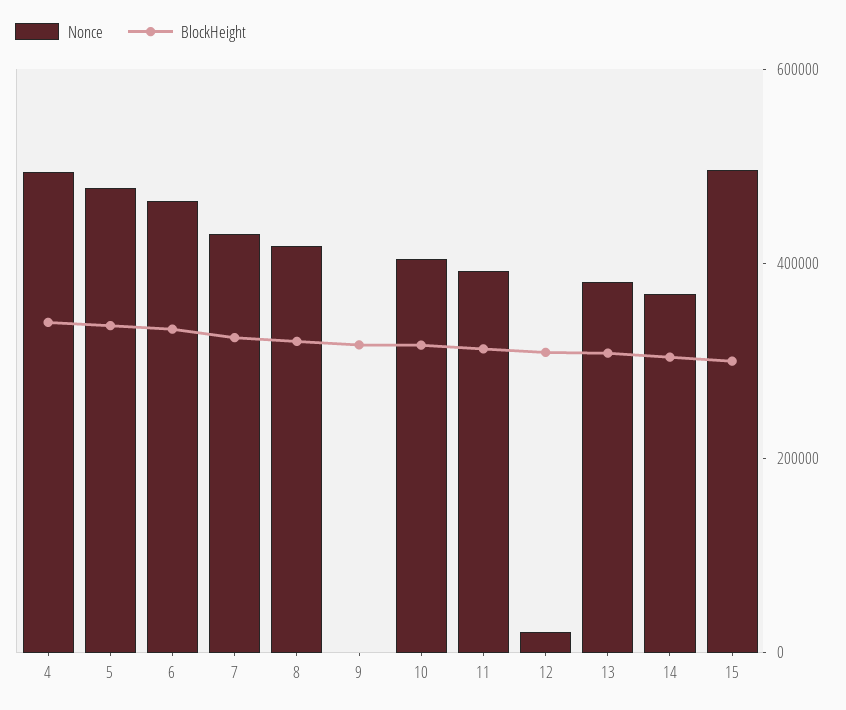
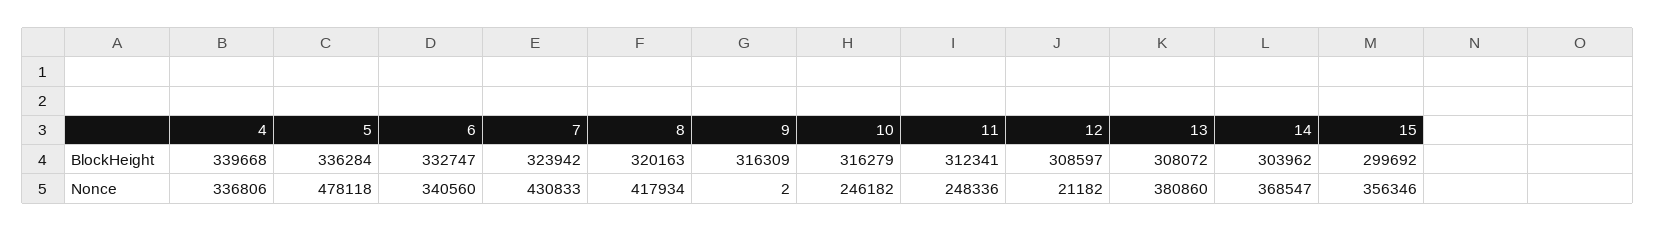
Nonce, 4: 500000 -> 336806
Nonce, 6: 450000 -> 340560
Nonce, 10: 400000 -> 246182
Nonce, 11: 400000 -> 248336
Nonce, 15: 500000 -> 356346

